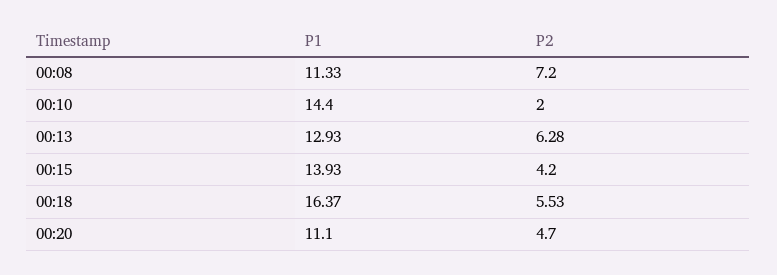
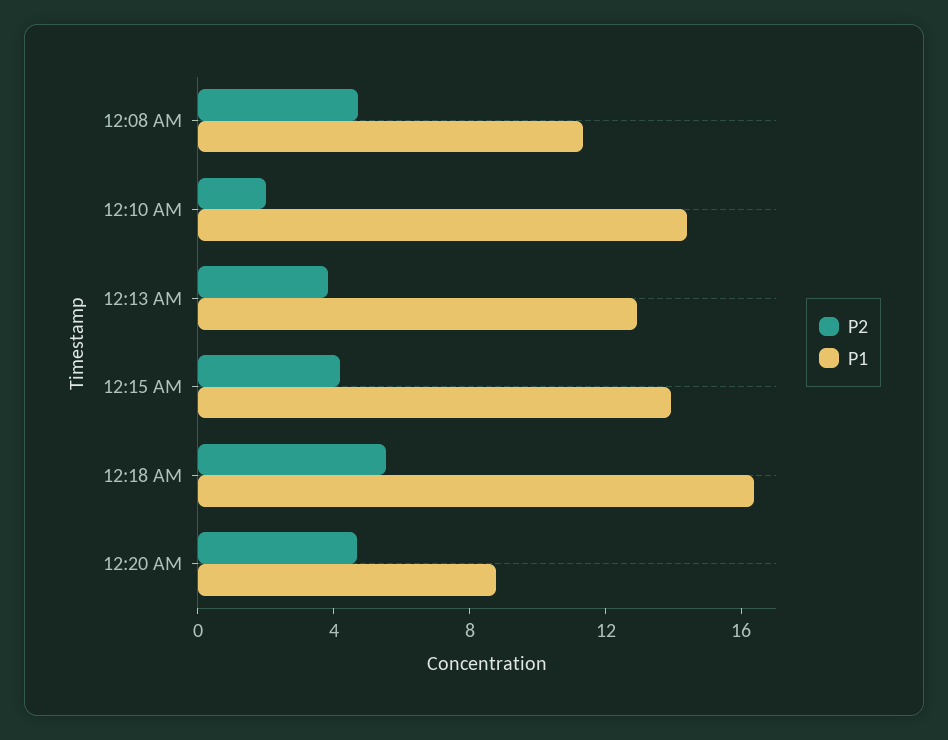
P2, 00:08: 7.2 -> 5
P2, 00:13: 6.28 -> 4
P1, 00:20: 11.1 -> 9

